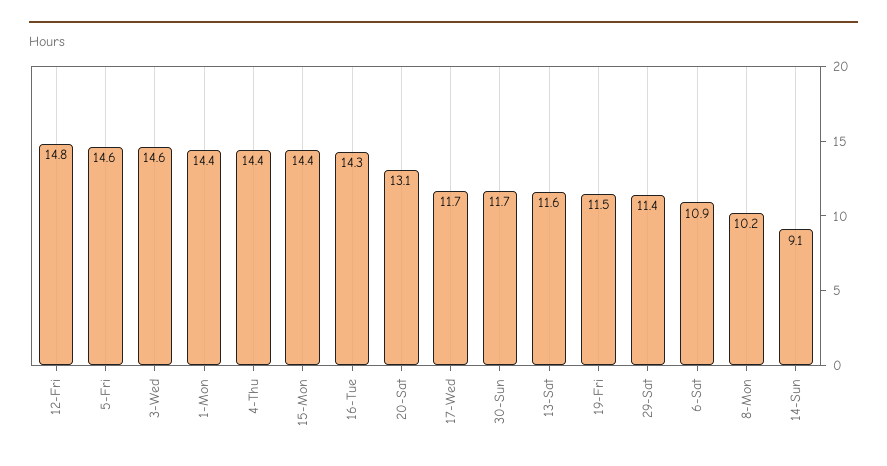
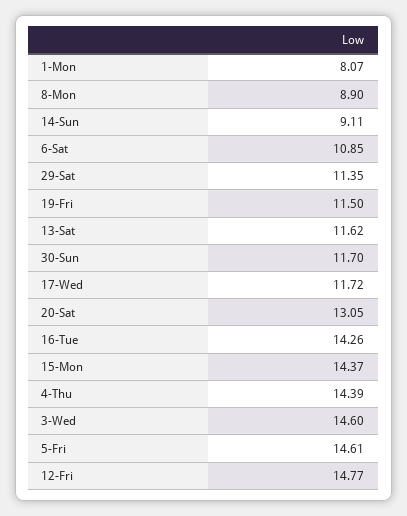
1-Mon: 14.4 -> 8.07
8-Mon: 10.2 -> 8.9

